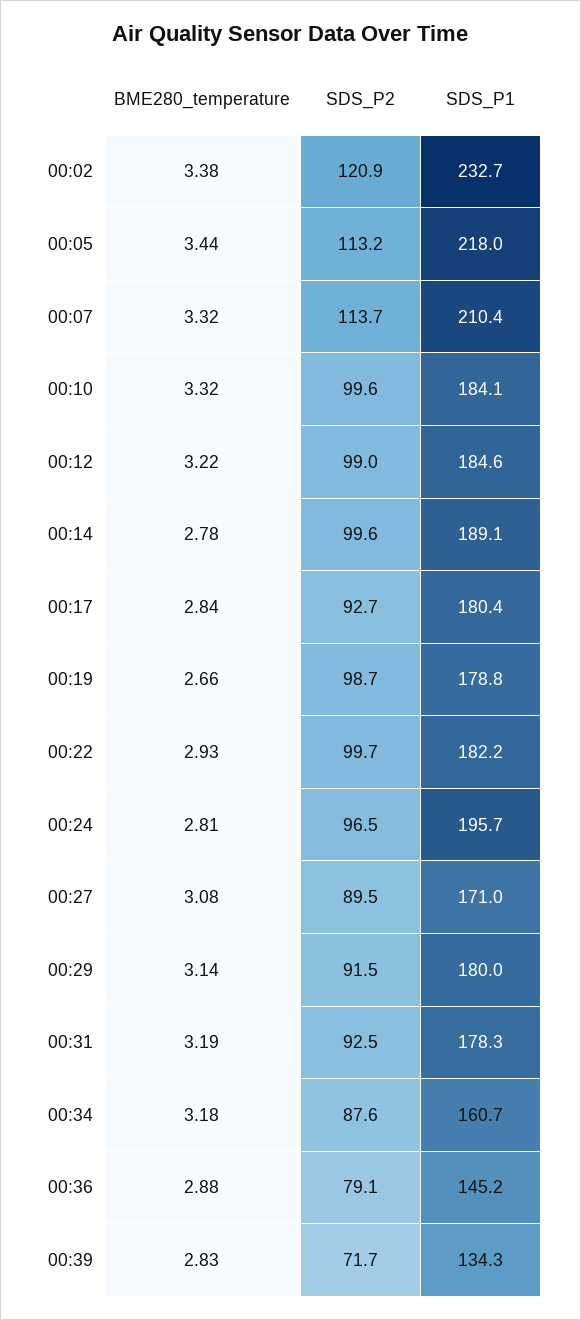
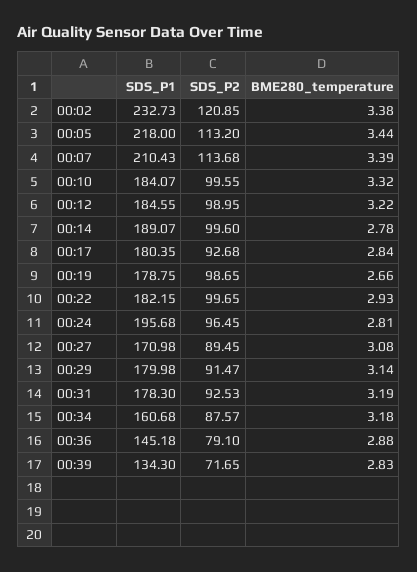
BME280_temperature, 00:07: 3.32 -> 3.39

